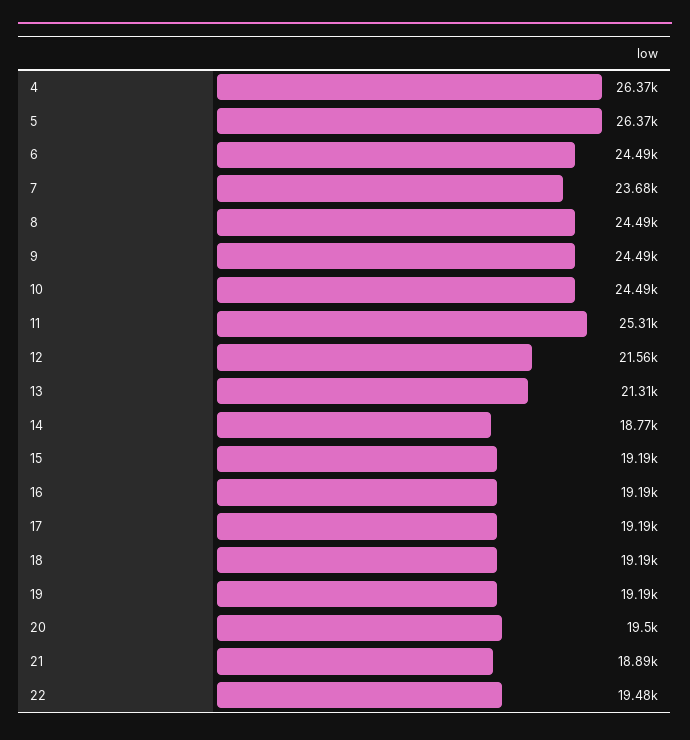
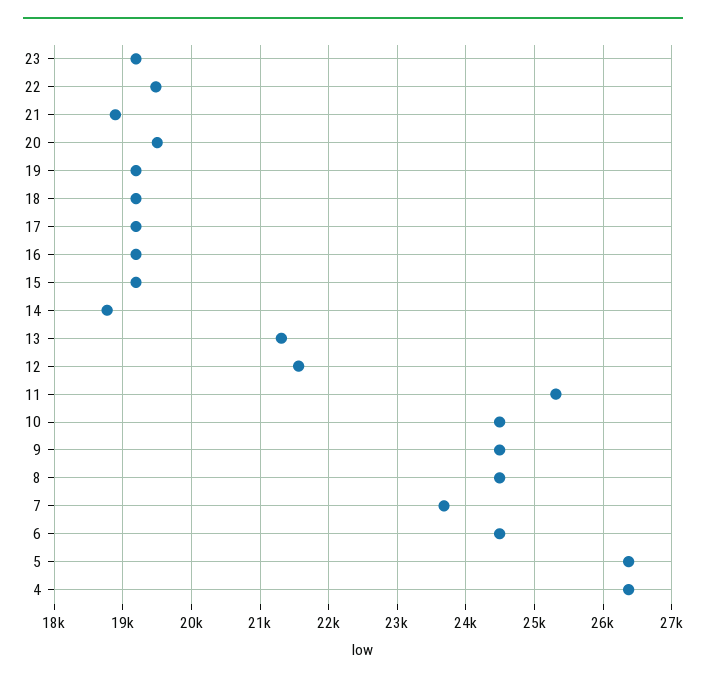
23: none -> 19200

